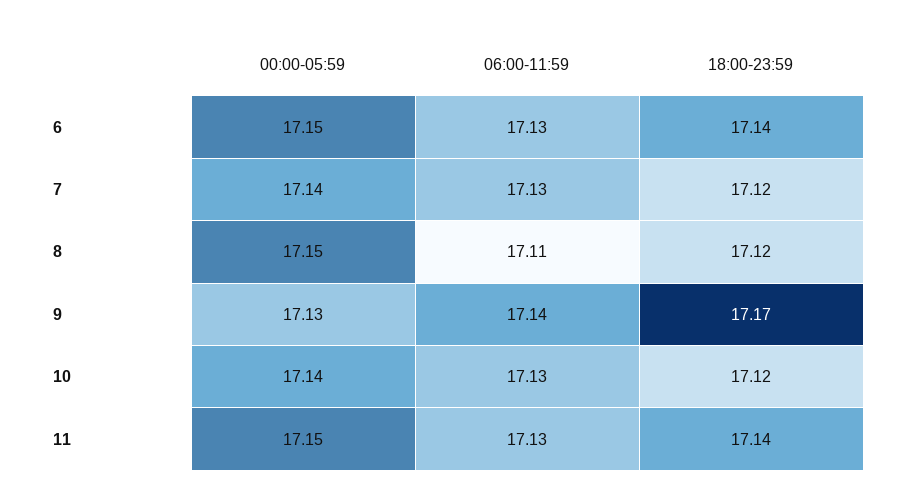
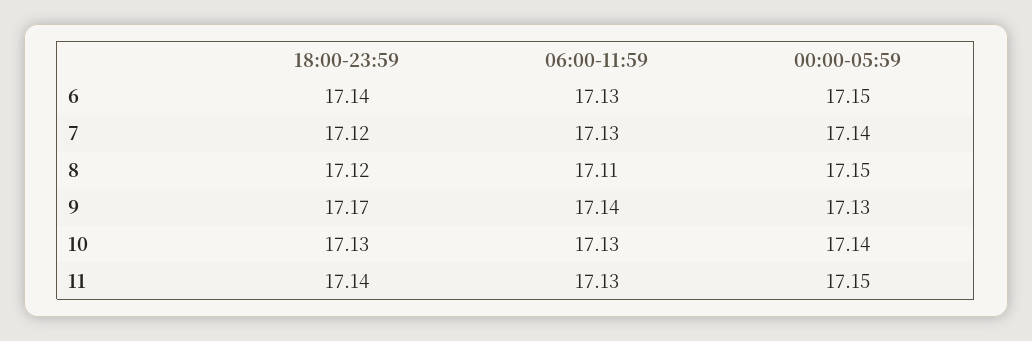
18:00-23:59, 10: 17.12 -> 17.13

